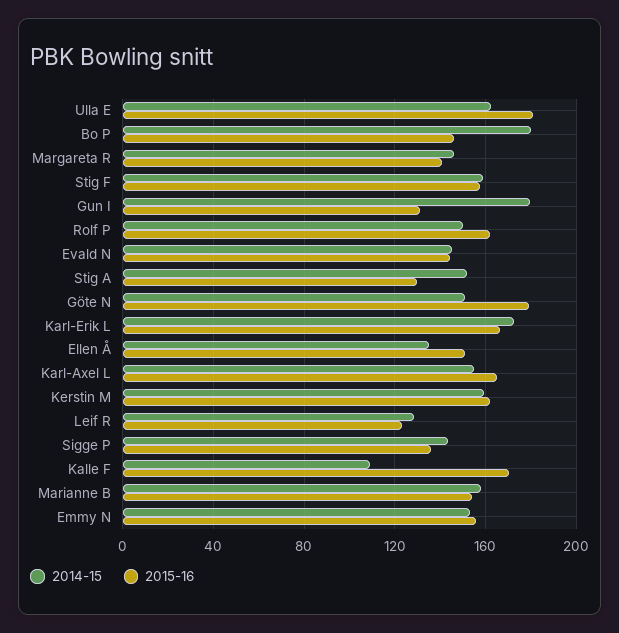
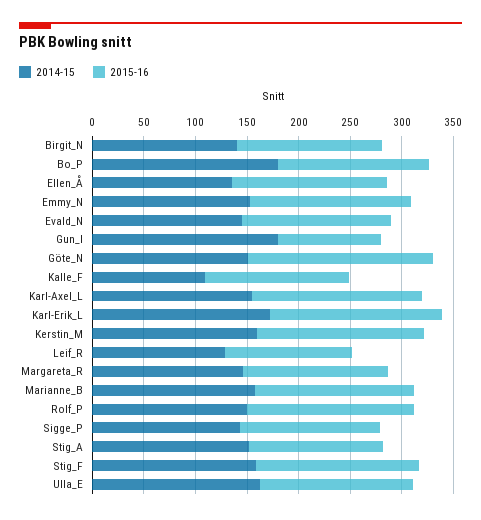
2015-16, Ulla E: 180 -> 150
2015-16, Gun I: 130 -> 100
2015-16, Kalle F: 170 -> 140
2014-15, Birgit_N: none -> 140
2015-16, Birgit_N: none -> 140

